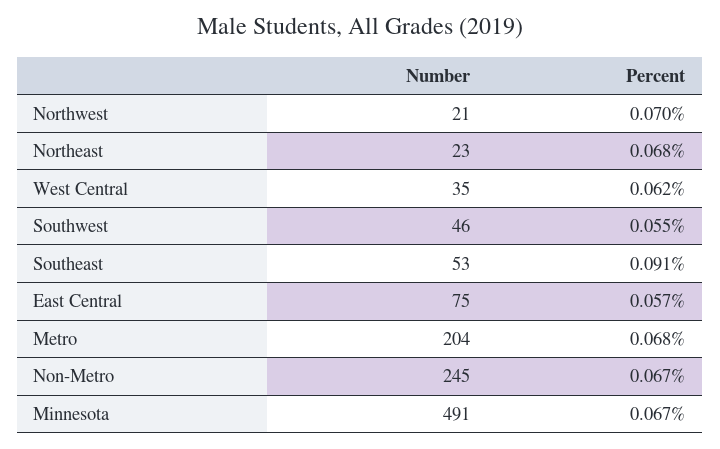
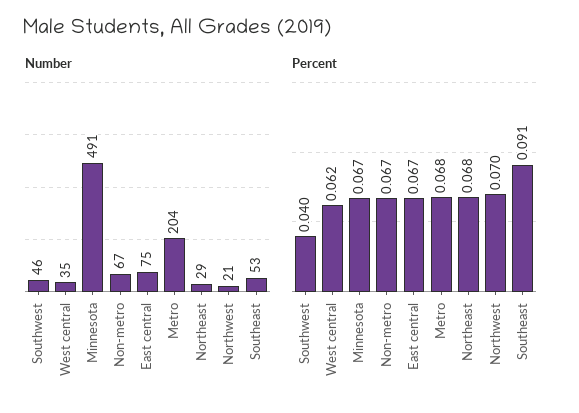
Number, Northeast: 23 -> 29
Percent, Southwest: 0.055 -> 0.04
Percent, East Central: 0.057 -> 0.067
Number, Non-Metro: 245 -> 67

